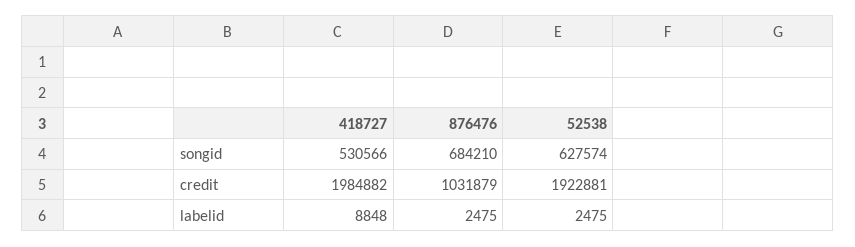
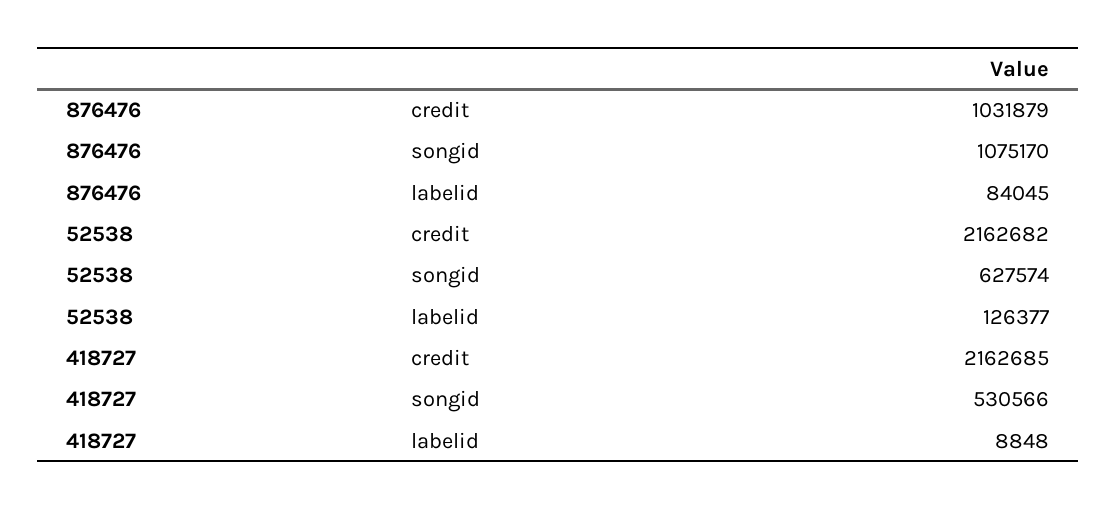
876476, songid: 684210 -> 1075170
418727, credit: 1984882 -> 2162685
52538, credit: 1922881 -> 2162682
876476, labelid: 2475 -> 84045
52538, labelid: 2475 -> 126377

